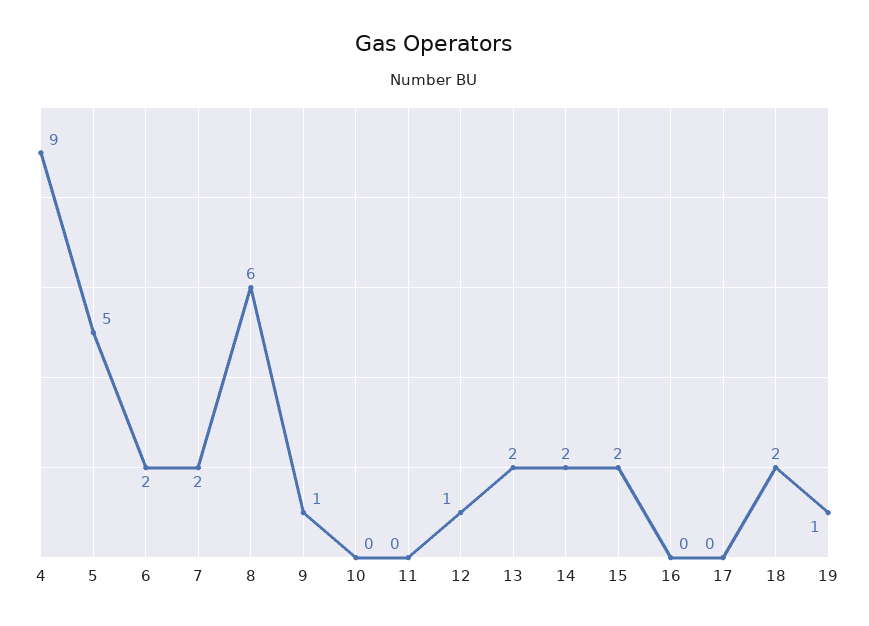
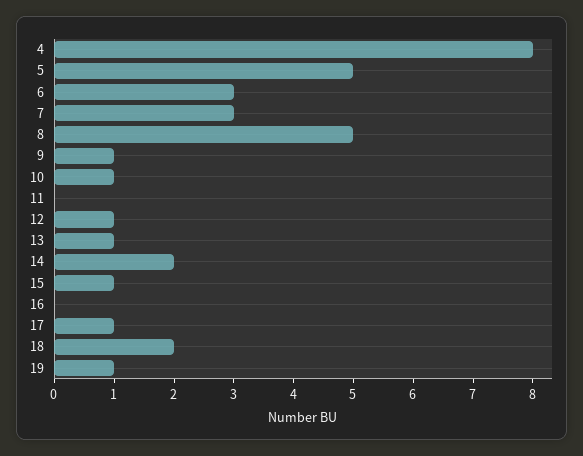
4: 9 -> 8
6: 2 -> 3
7: 2 -> 3
8: 6 -> 5
10: 0 -> 1
13: 2 -> 1
15: 2 -> 1
17: 0 -> 1

